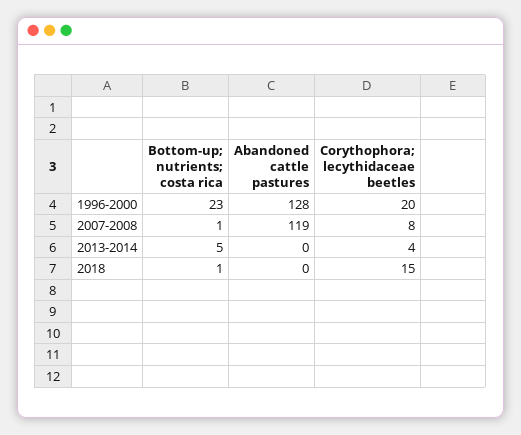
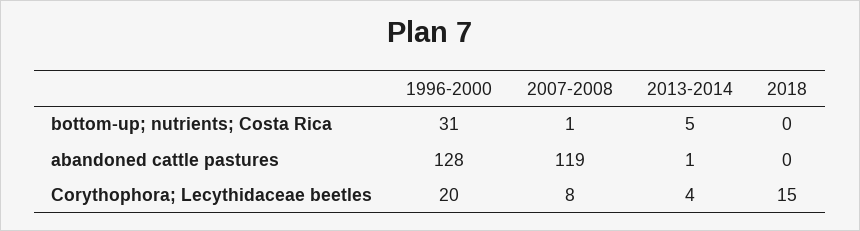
Bottom-up; nutrients; costa rica, 1996-2000: 23 -> 31
Abandoned cattle pastures, 2013-2014: 0 -> 1
Bottom-up; nutrients; costa rica, 2018: 1 -> 0

